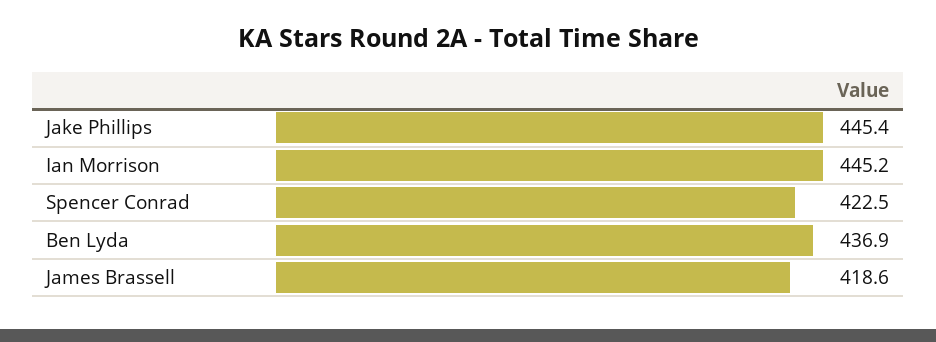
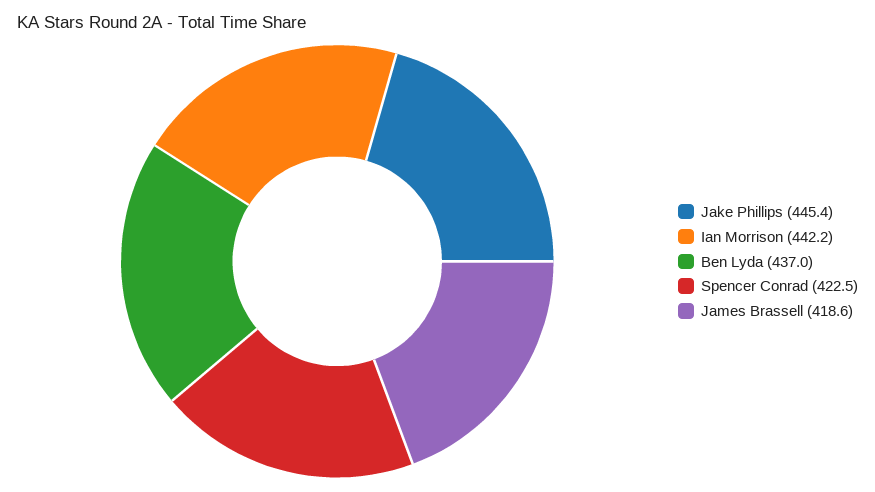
Ian Morrison: 445.2 -> 442.2
Ben Lyda: 436.9 -> 437

